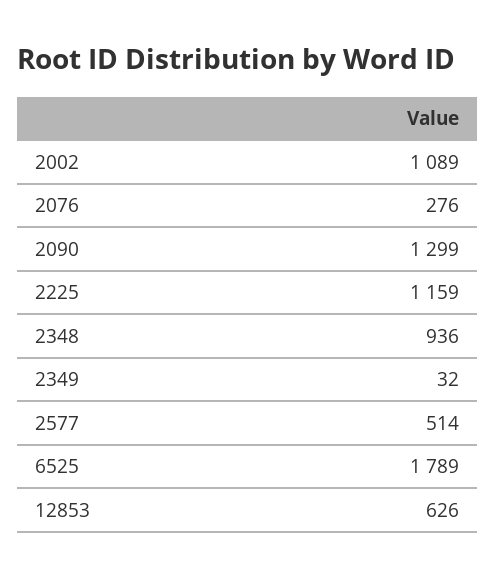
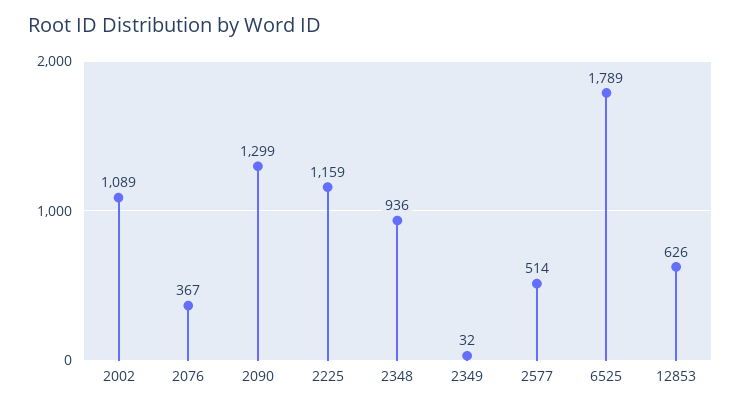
2076: 276 -> 367

